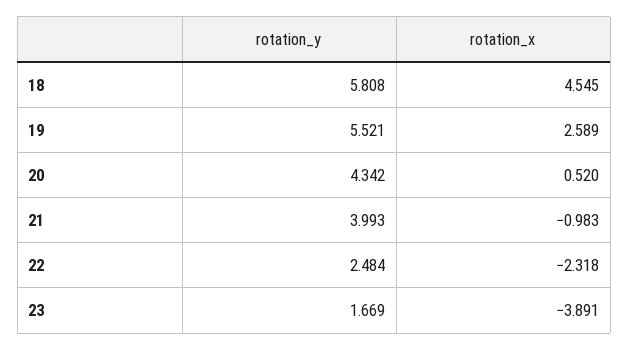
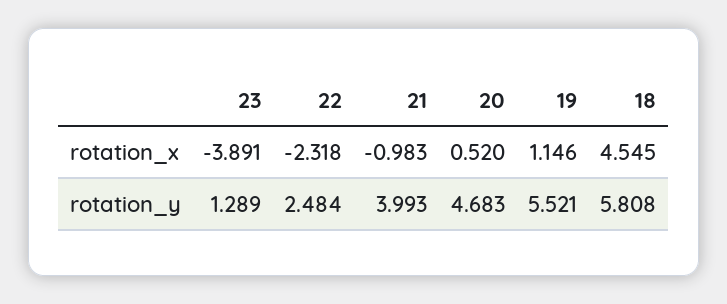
rotation_x, 19: 2.589 -> 1.146
rotation_y, 20: 4.342 -> 4.683
rotation_y, 23: 1.669 -> 1.289

